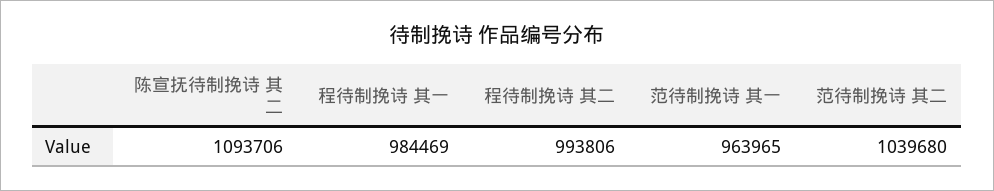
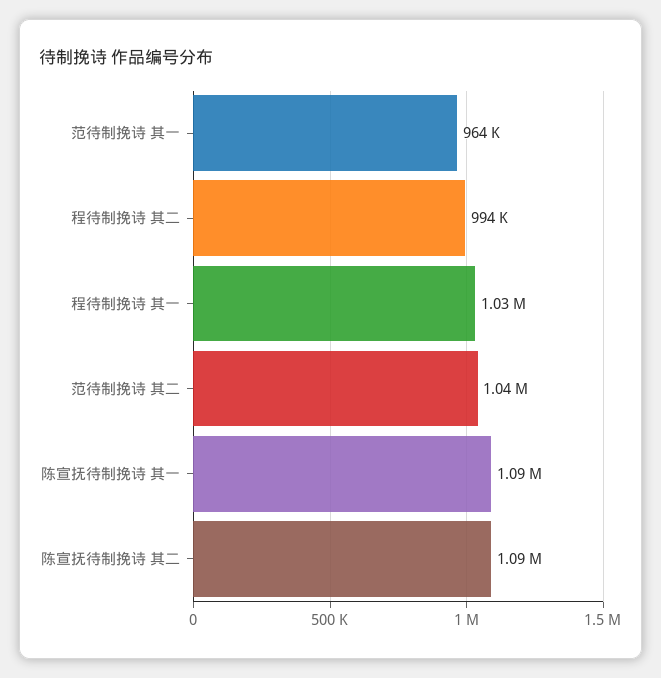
程待制挽诗 其一: 984469 -> 1030000
陈宣抚待制挽诗 其一: none -> 1090000

